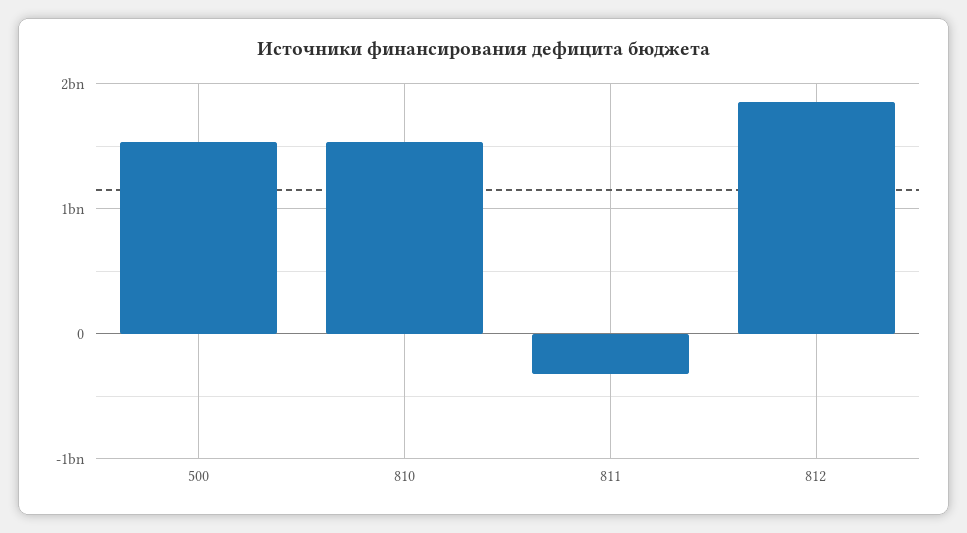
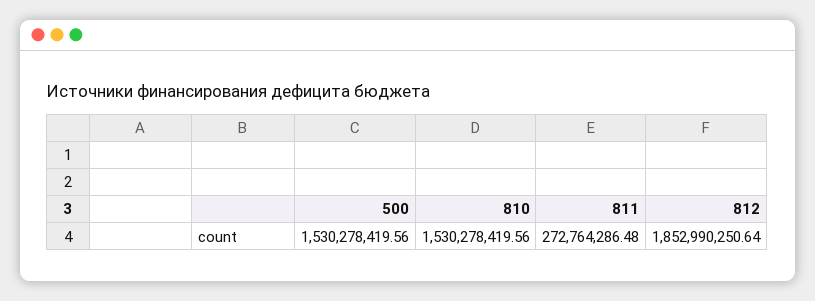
811: -300000000 -> 272764286.48

